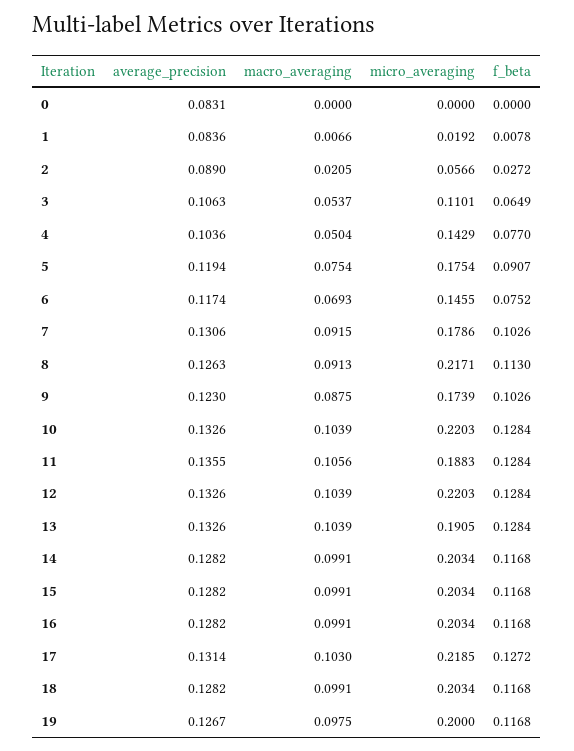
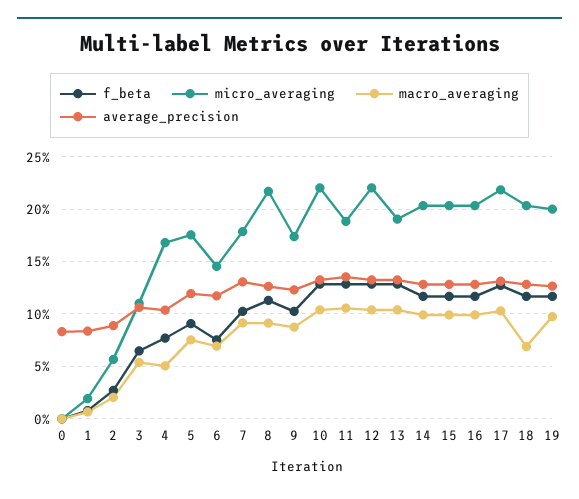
micro_averaging, 4: 0.1429 -> 0.17
macro_averaging, 18: 0.0991 -> 0.07

